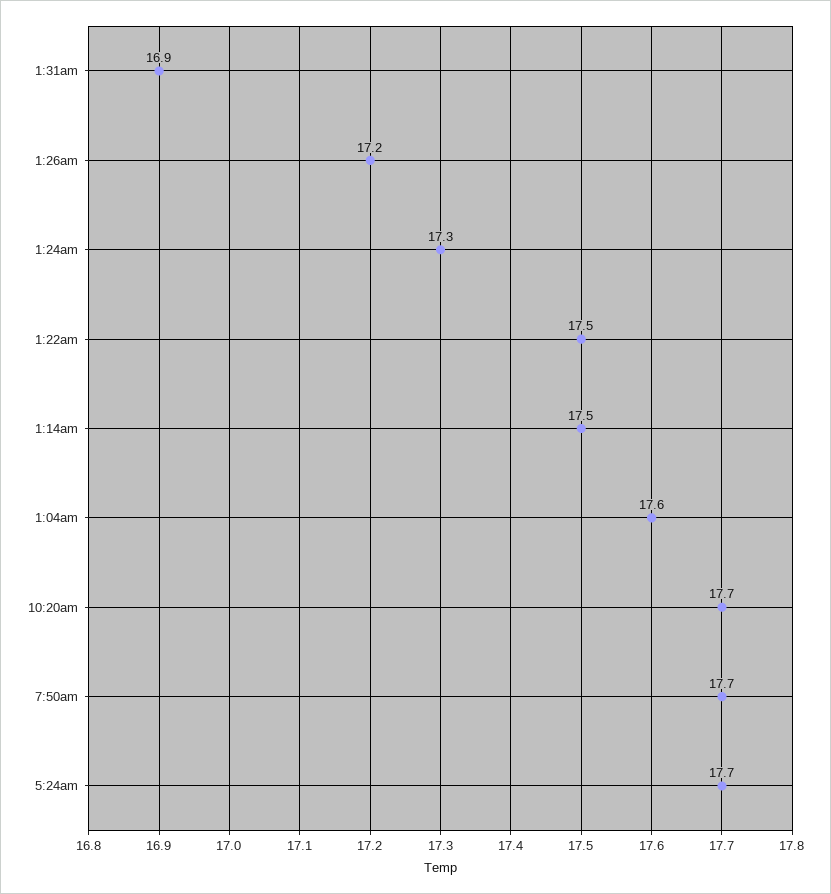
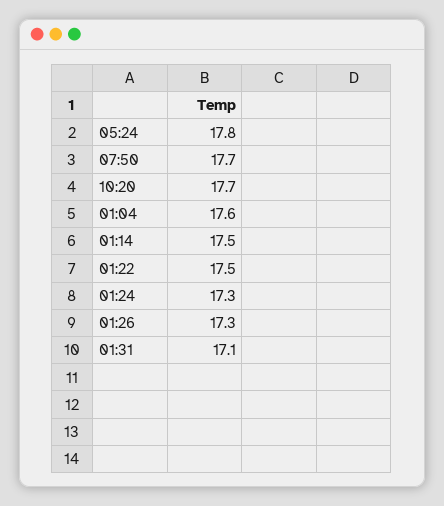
1:31am: 16.9 -> 17.1
1:26am: 17.2 -> 17.3
5:24am: 17.7 -> 17.8

